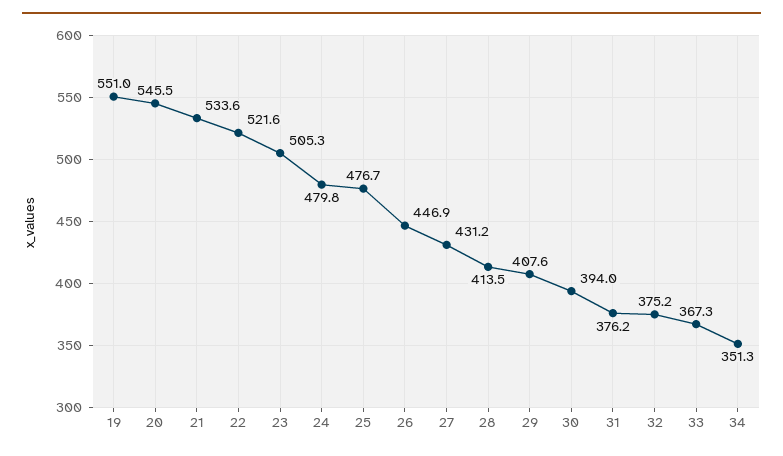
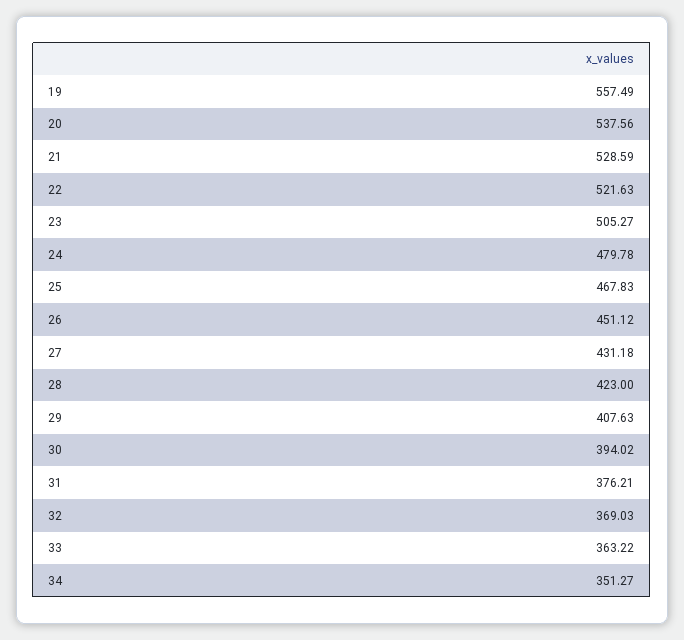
19: 551 -> 557.49
20: 545.5 -> 537.56
21: 533.6 -> 528.59
25: 476.7 -> 467.83
26: 446.9 -> 451.12
28: 413.5 -> 423
32: 375.2 -> 369.03
33: 367.3 -> 363.22

